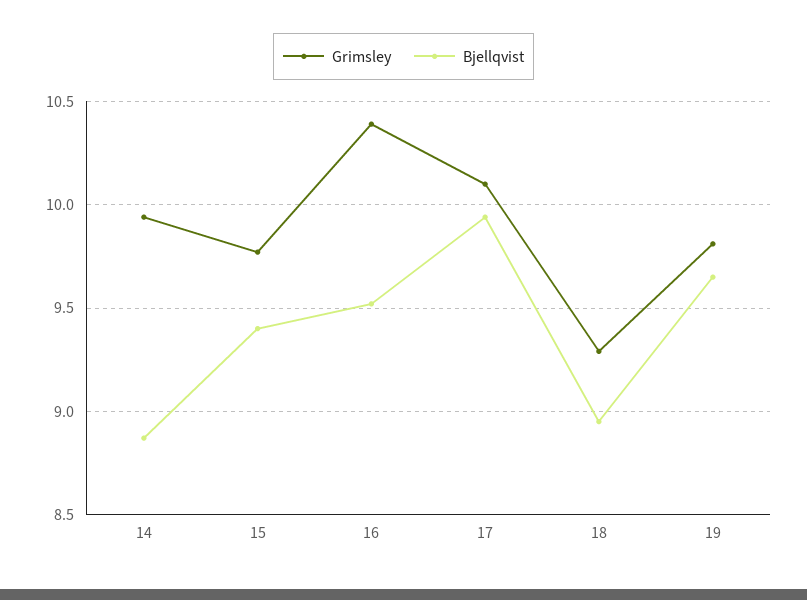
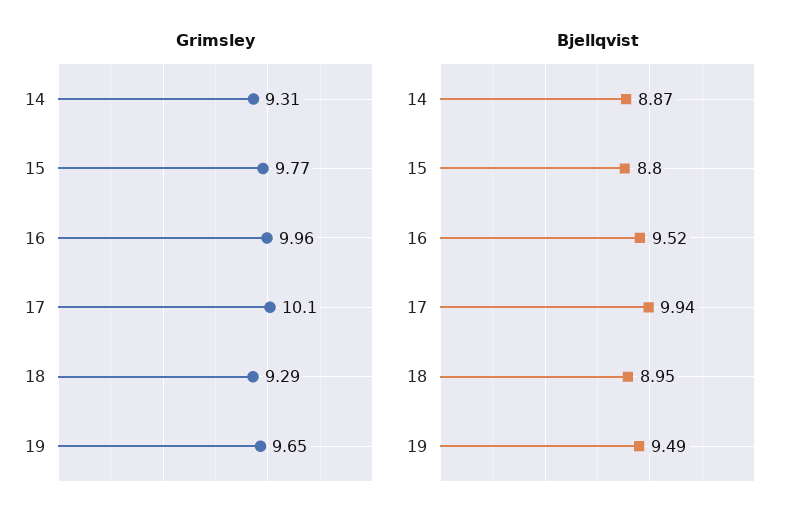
Grimsley, 14: 9.95 -> 9.31
Bjellqvist, 15: 9.4 -> 8.8
Grimsley, 16: 10.4 -> 9.96
Grimsley, 19: 9.8 -> 9.65
Bjellqvist, 19: 9.65 -> 9.49

